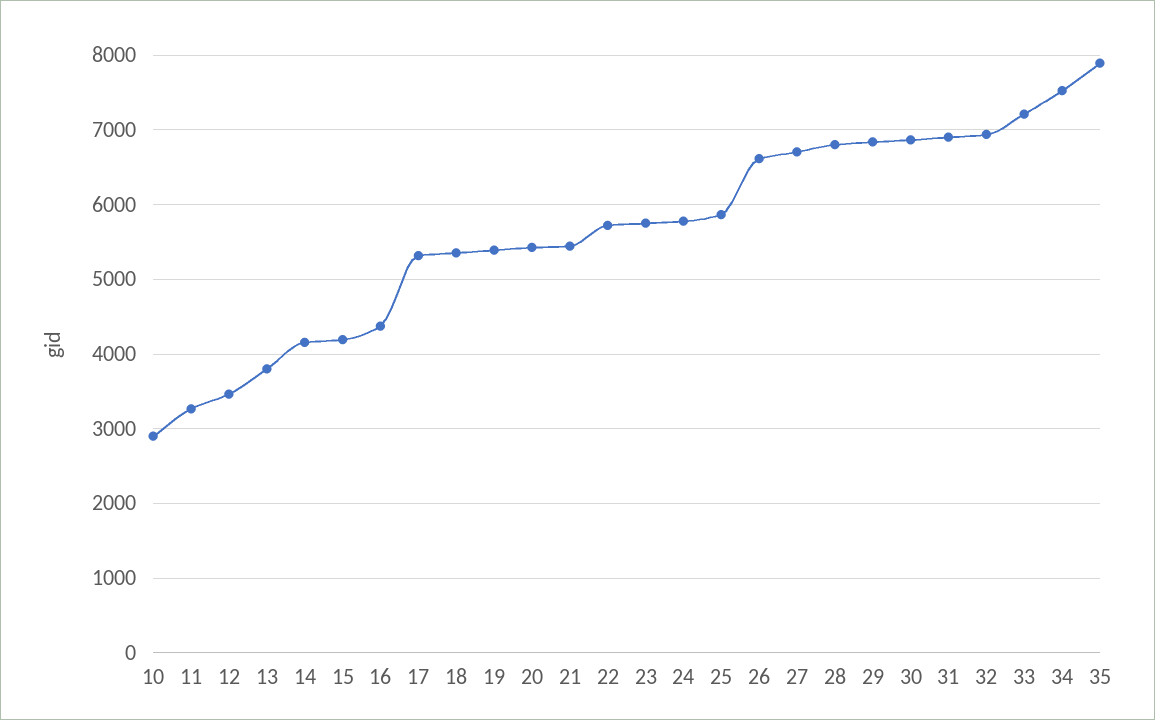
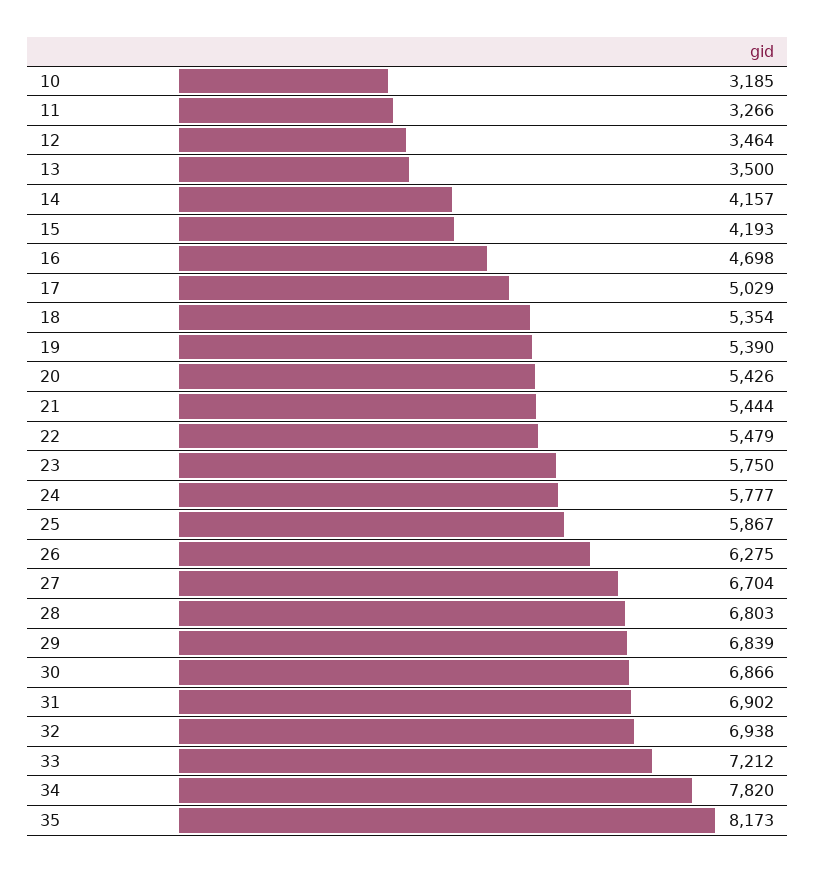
10: 2900 -> 3185
13: 3800 -> 3500
16: 4400 -> 4698
17: 5300 -> 5029
22: 5700 -> 5479
26: 6600 -> 6275
34: 7500 -> 7820
35: 7900 -> 8173

